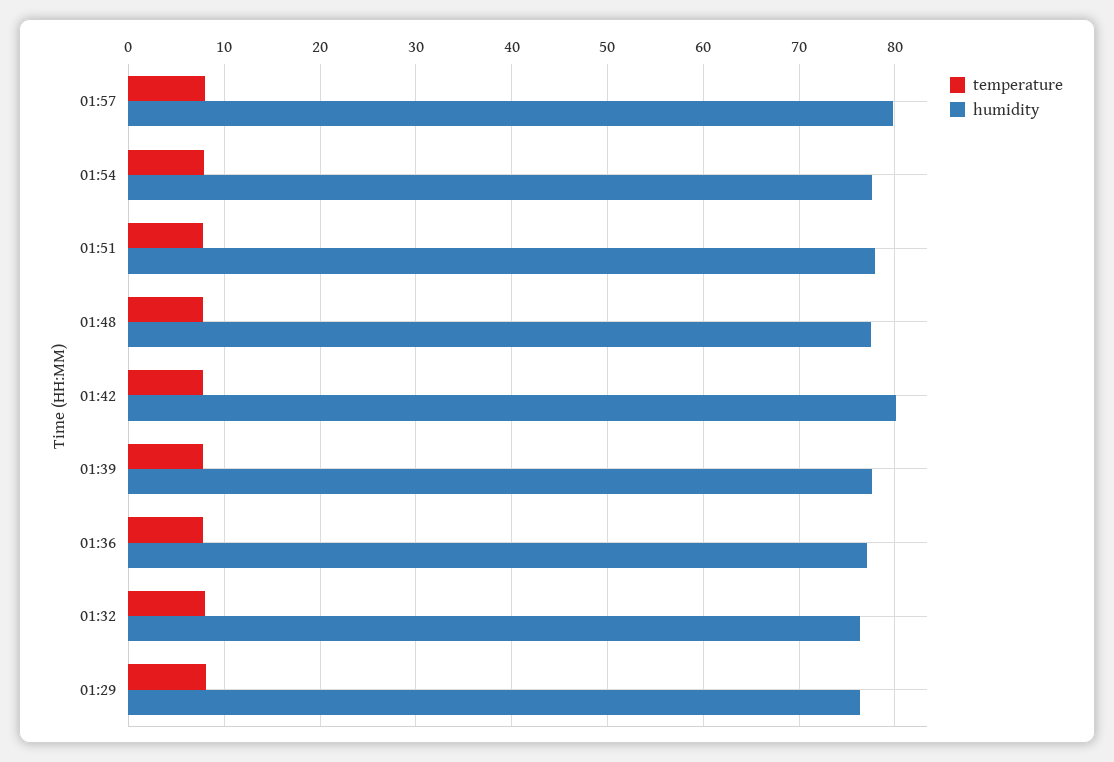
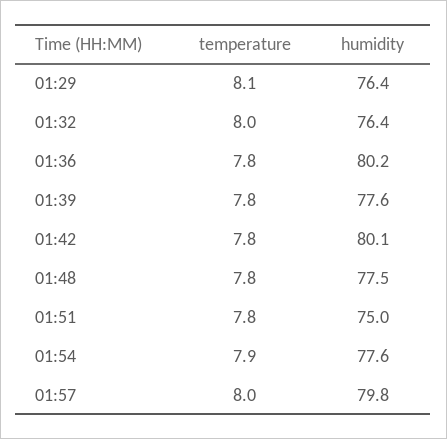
humidity, 01:51: 78 -> 75
humidity, 01:36: 77 -> 80.2

